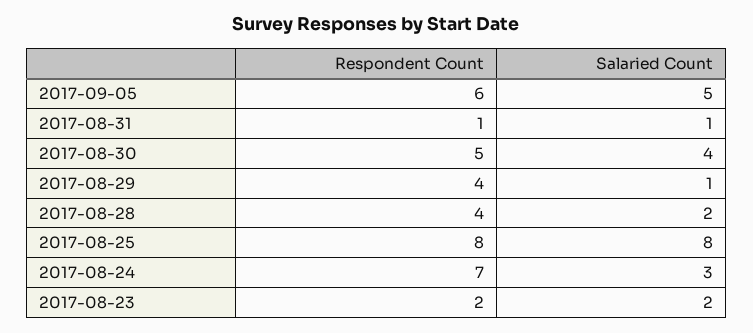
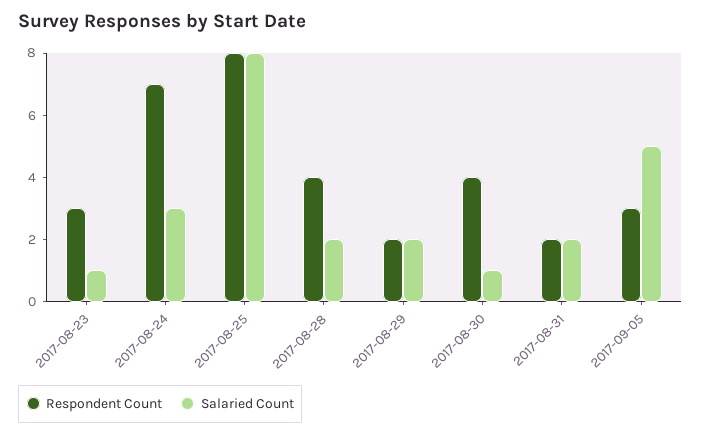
Respondent Count, 2017-09-05: 6 -> 3
Respondent Count, 2017-08-31: 1 -> 2
Salaried Count, 2017-08-31: 1 -> 2
Respondent Count, 2017-08-30: 5 -> 4
Salaried Count, 2017-08-30: 4 -> 1
Respondent Count, 2017-08-29: 4 -> 2
Salaried Count, 2017-08-29: 1 -> 2
Respondent Count, 2017-08-23: 2 -> 3
Salaried Count, 2017-08-23: 2 -> 1

